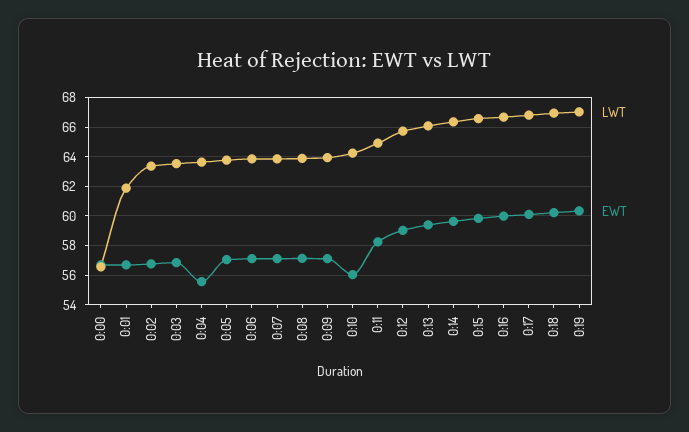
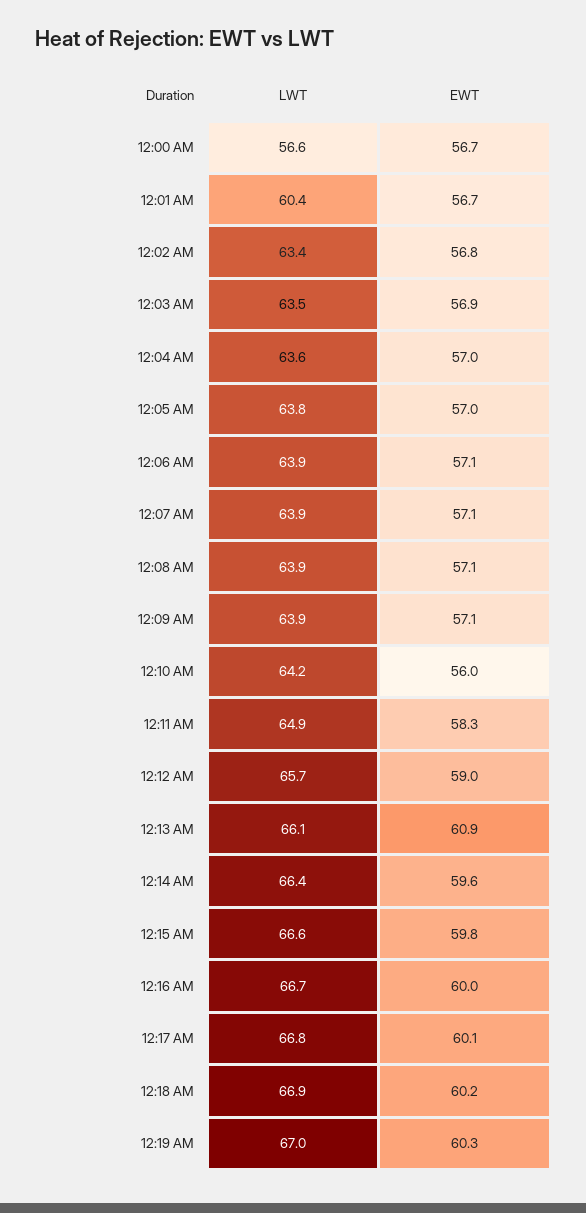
LWT, 0:01: 62 -> 60.4
EWT, 0:04: 55.5 -> 57
EWT, 0:13: 59.5 -> 60.9

